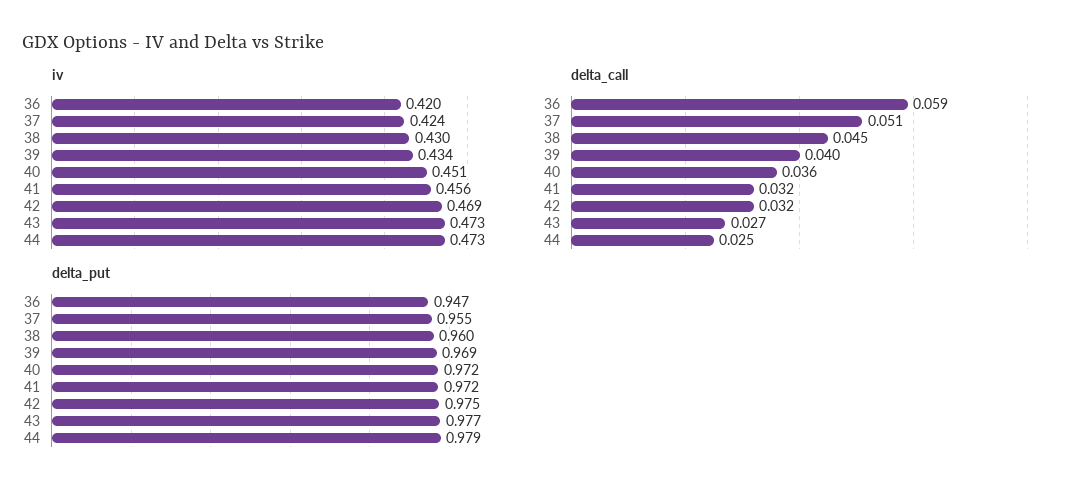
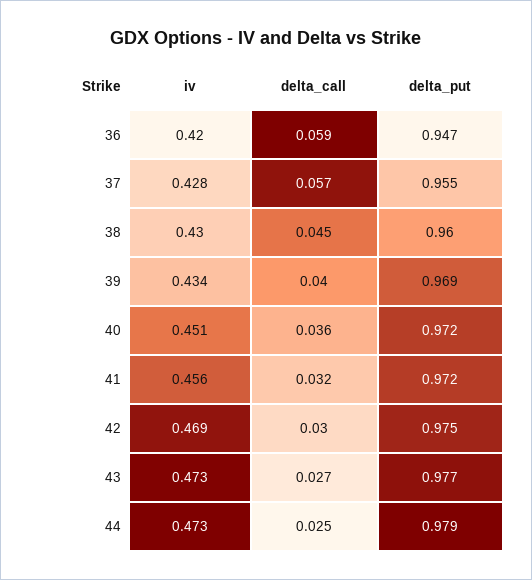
iv, 37: 0.424 -> 0.428
delta_call, 37: 0.051 -> 0.057
delta_call, 42: 0.032 -> 0.03

